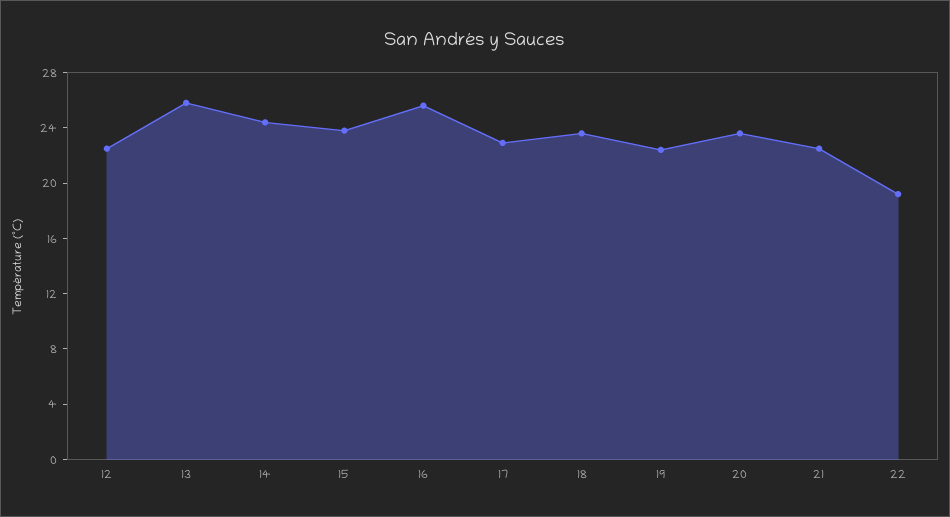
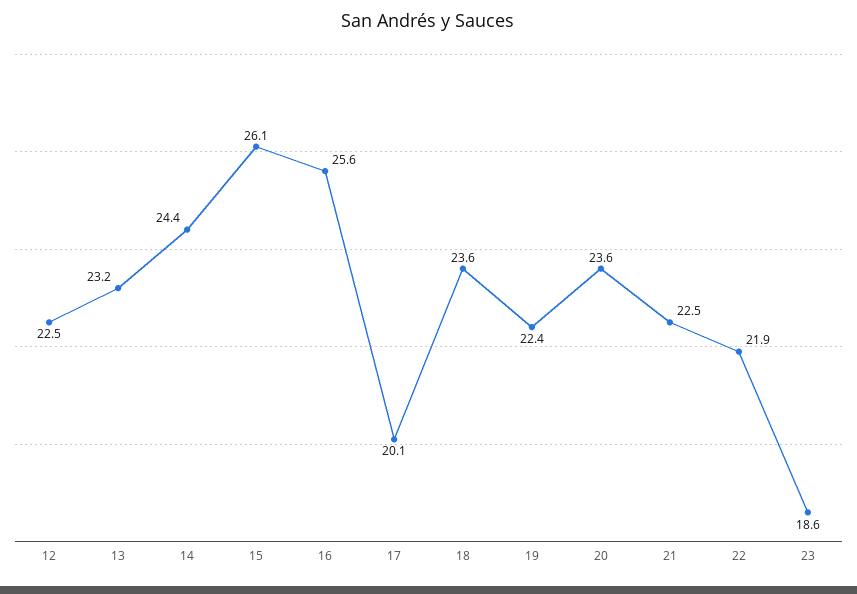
13: 26 -> 23.2
15: 24 -> 26.1
17: 23 -> 20.1
22: 19 -> 21.9
23: none -> 18.6

